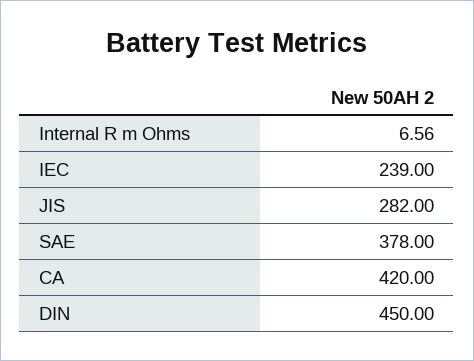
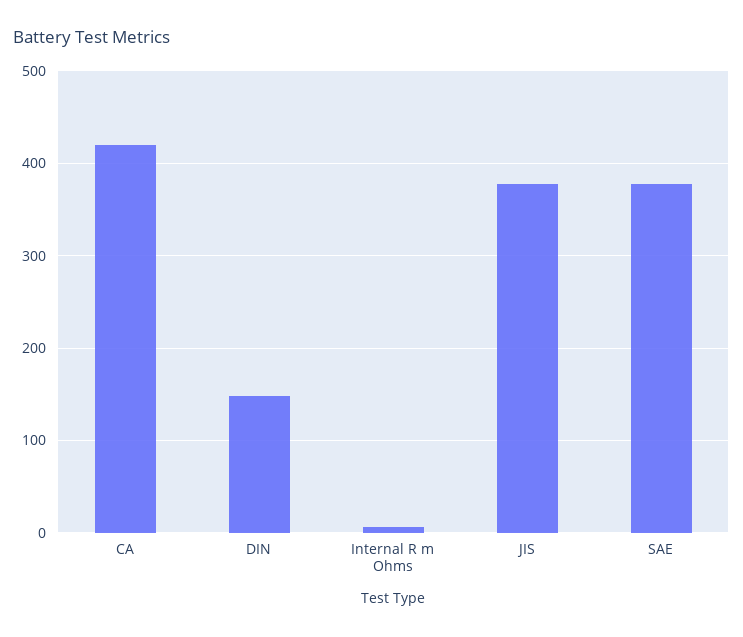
IEC: 239 -> none
JIS: 282 -> 380
DIN: 450 -> 150

